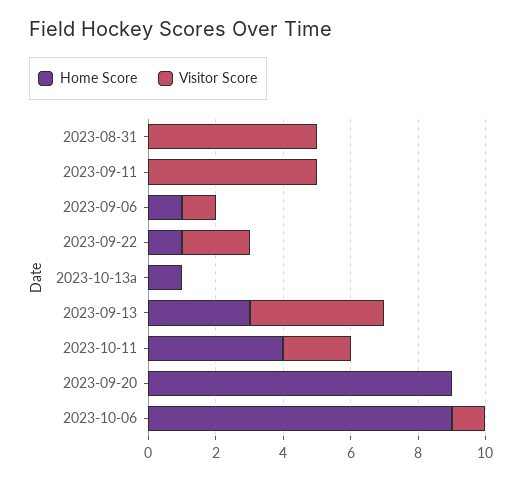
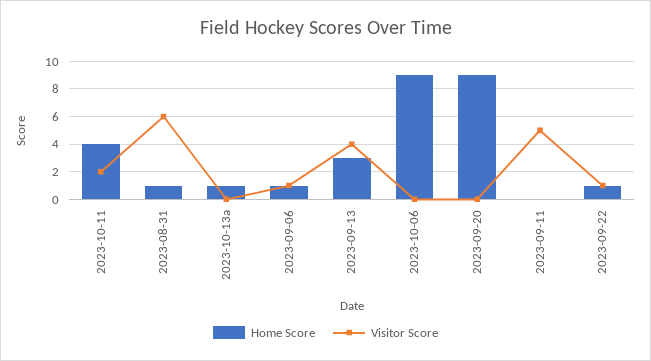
Home Score, 2023-08-31: 0 -> 1
Visitor Score, 2023-08-31: 5 -> 6
Visitor Score, 2023-09-22: 2 -> 1
Visitor Score, 2023-10-06: 1 -> 0

